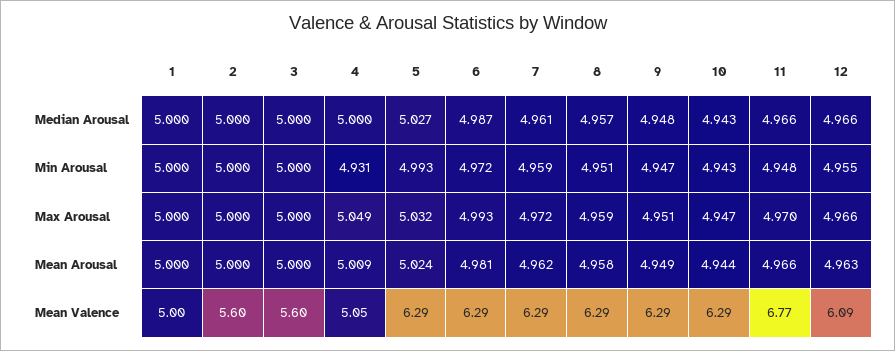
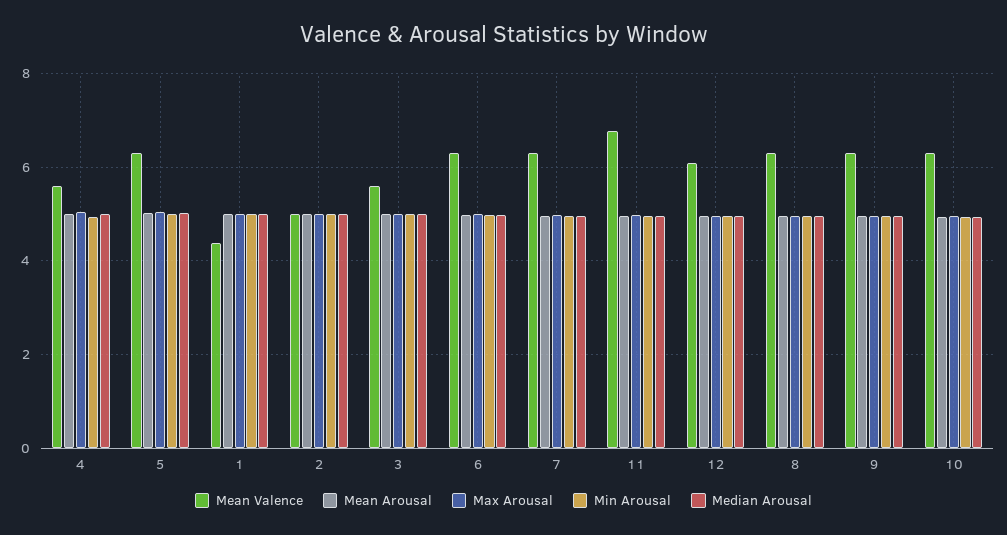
Mean Valence, 1: 5 -> 4.4
Mean Valence, 2: 5.6 -> 5
Mean Valence, 4: 5.05 -> 5.6

